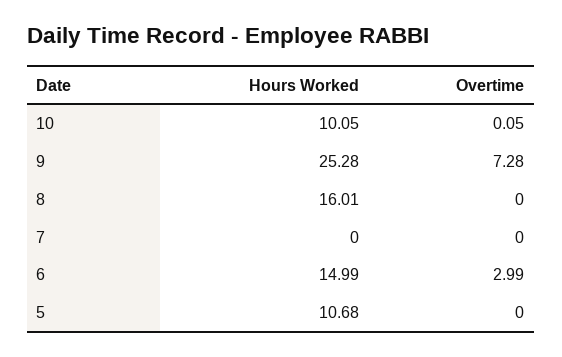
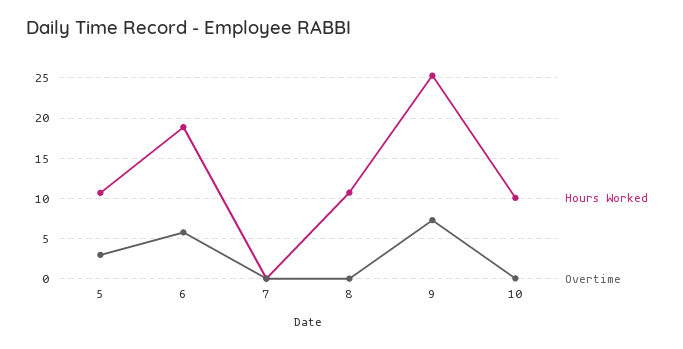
Hours Worked, 8: 16.01 -> 11
Hours Worked, 6: 14.99 -> 19
Overtime, 6: 2.99 -> 6
Overtime, 5: 0 -> 3

